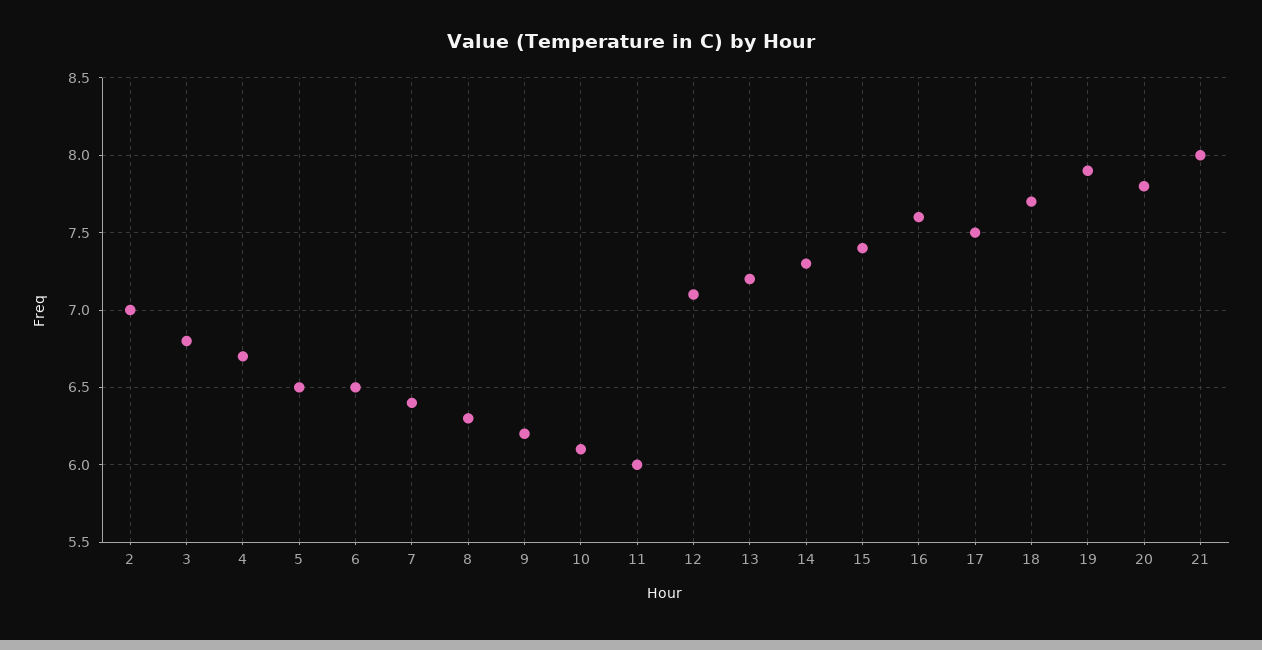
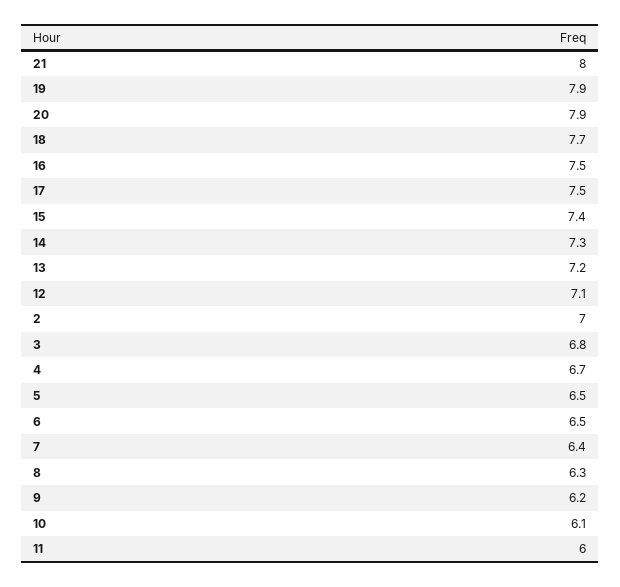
16: 7.6 -> 7.5
20: 7.8 -> 7.9

